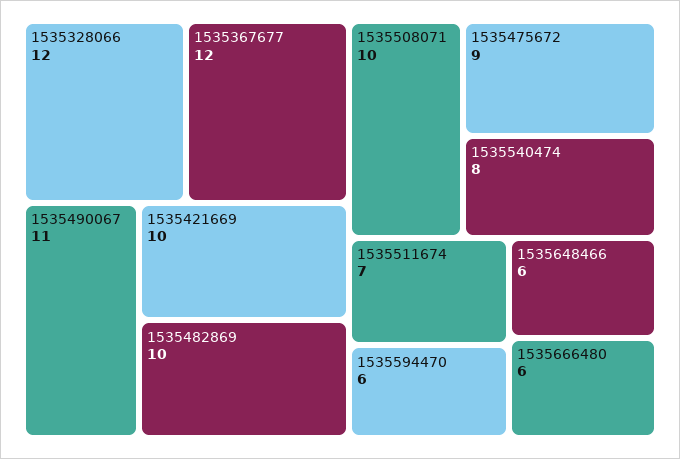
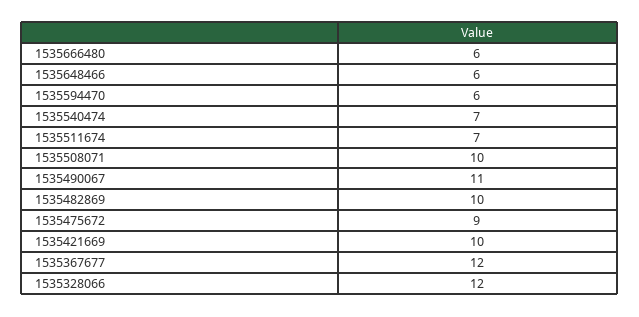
1535540474: 8 -> 7

